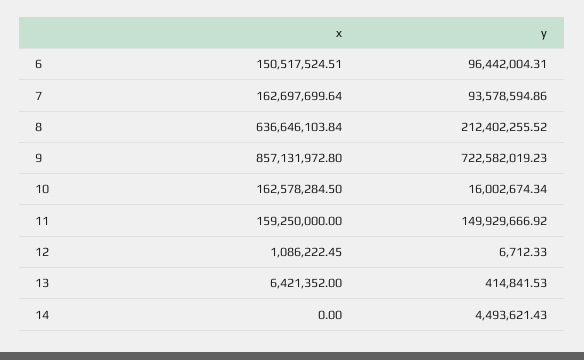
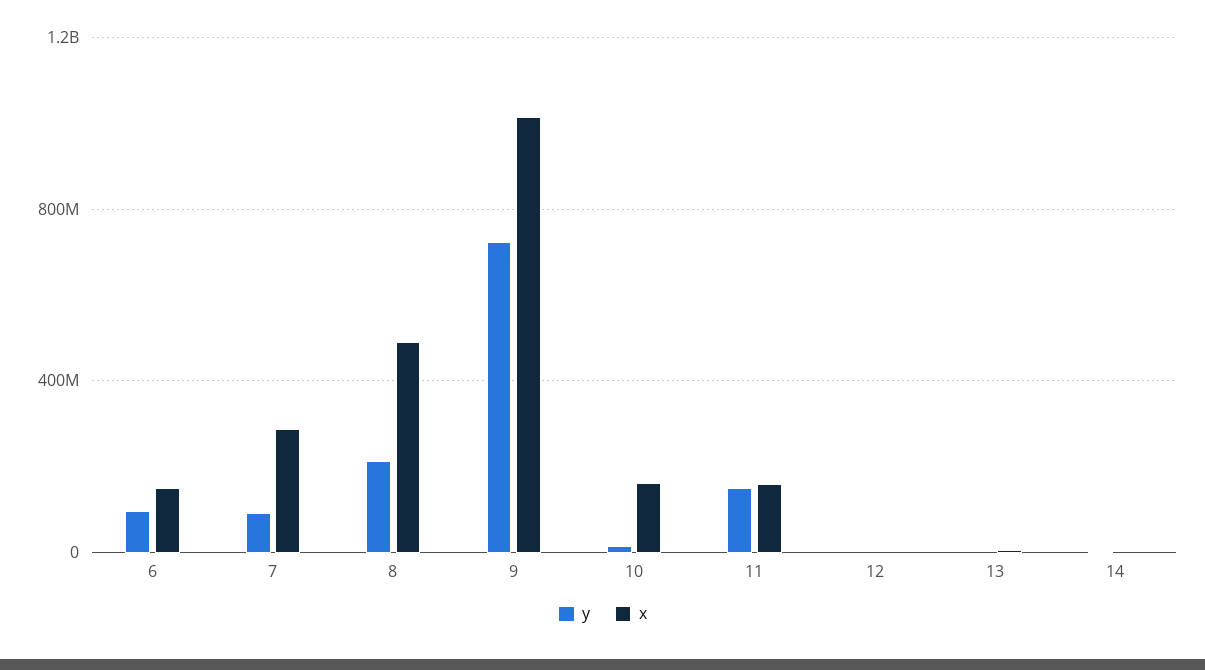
x, 7: 162697699.64 -> 300000000
x, 8: 636646103.84 -> 500000000
x, 9: 857131972.8 -> 1000000000

